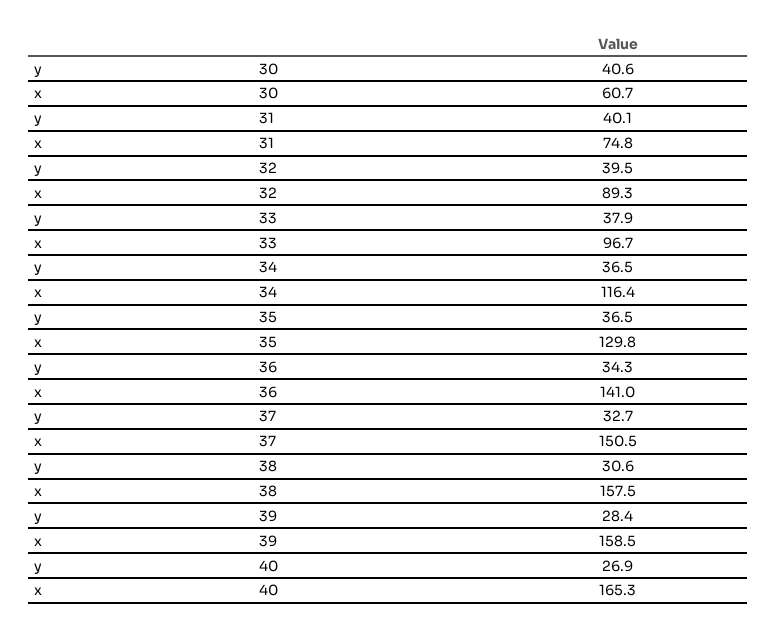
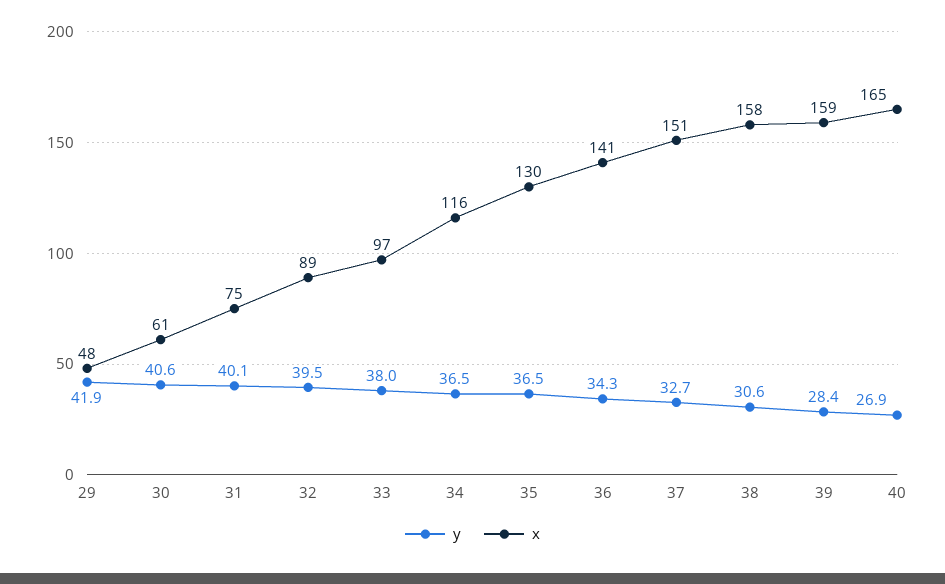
y, 33: 37.9 -> 38
y, 29: none -> 41.9
x, 29: none -> 48

